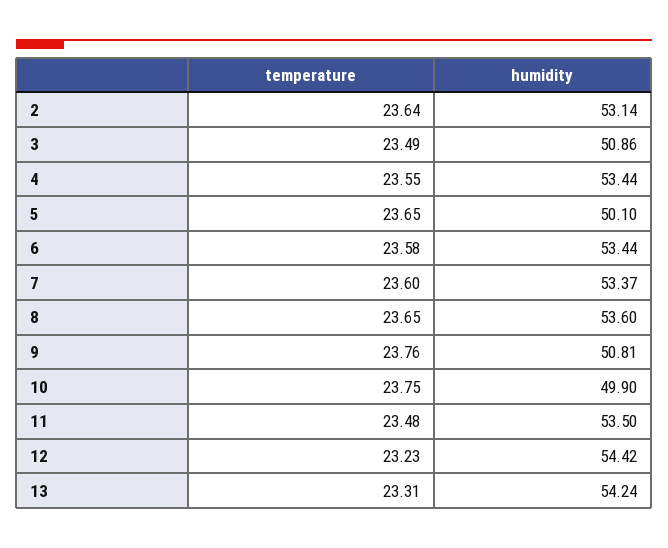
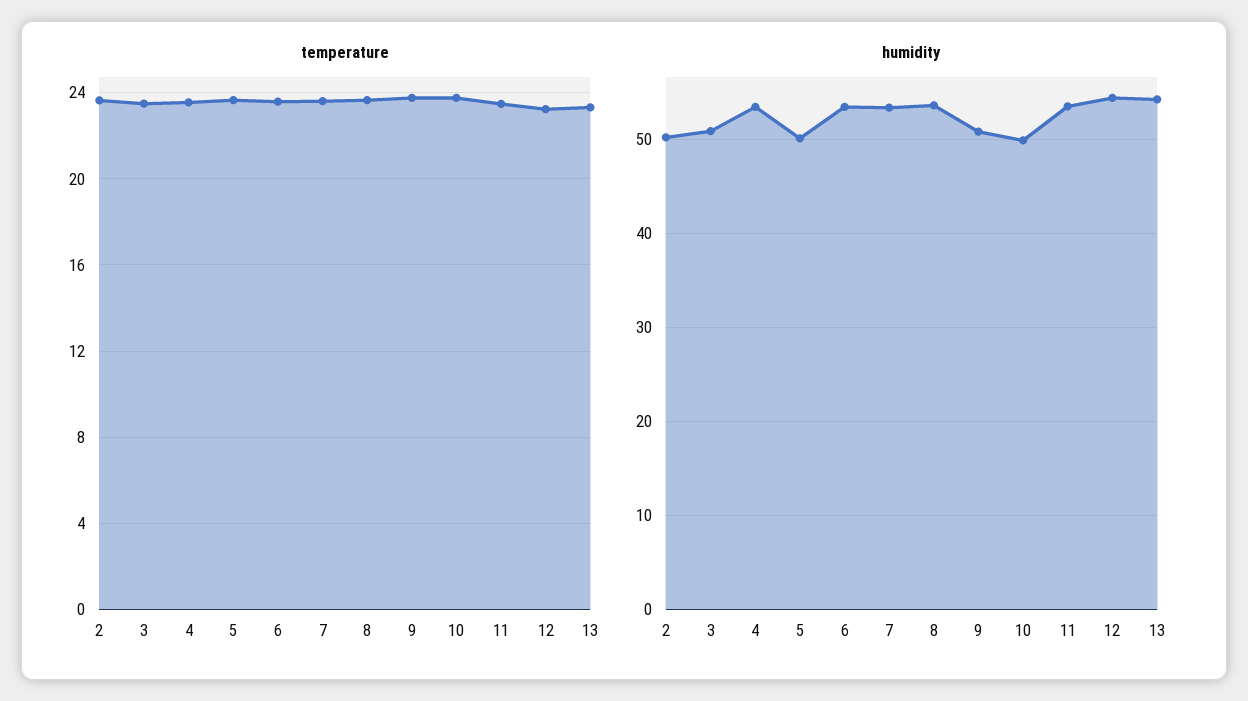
humidity, 2: 53.14 -> 50

